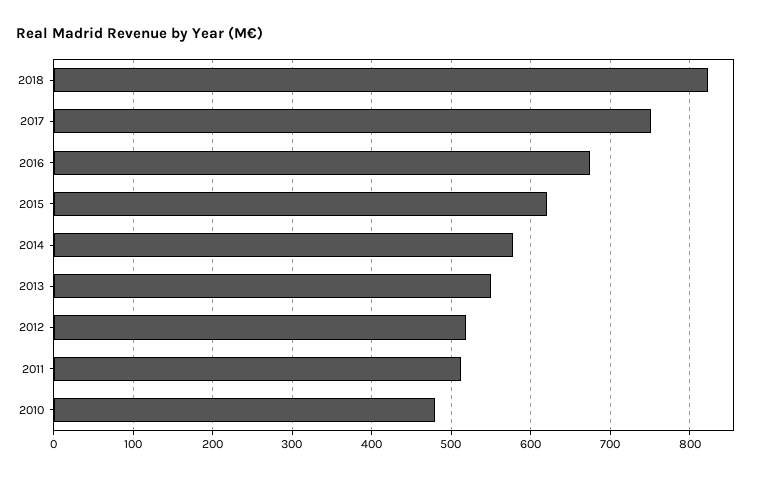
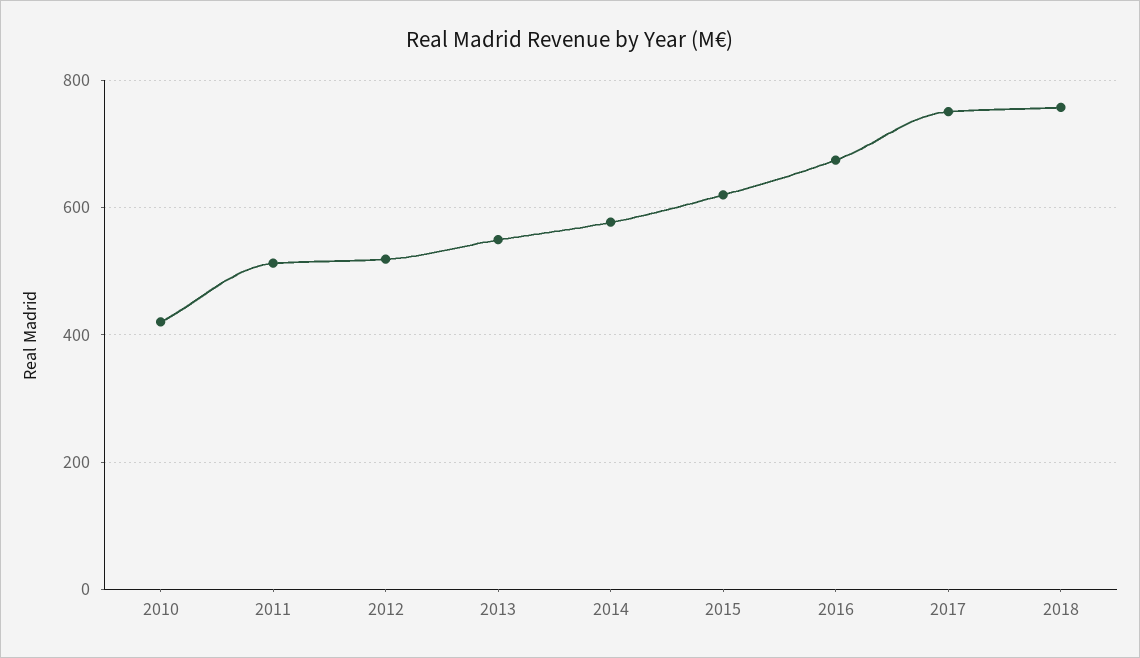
2018: 820 -> 760
2010: 480 -> 420

